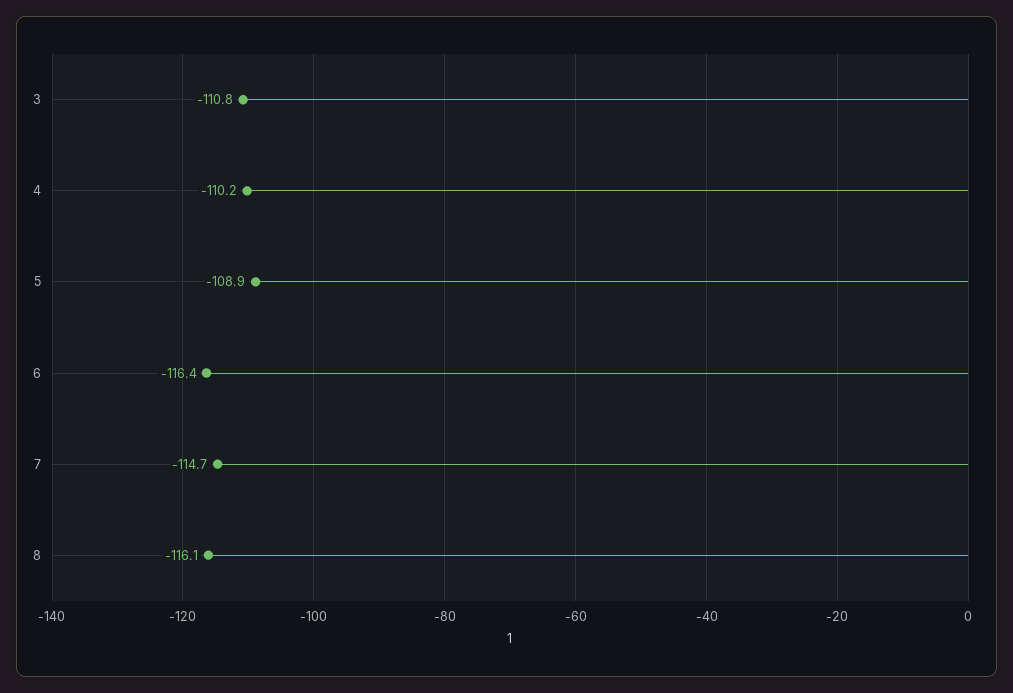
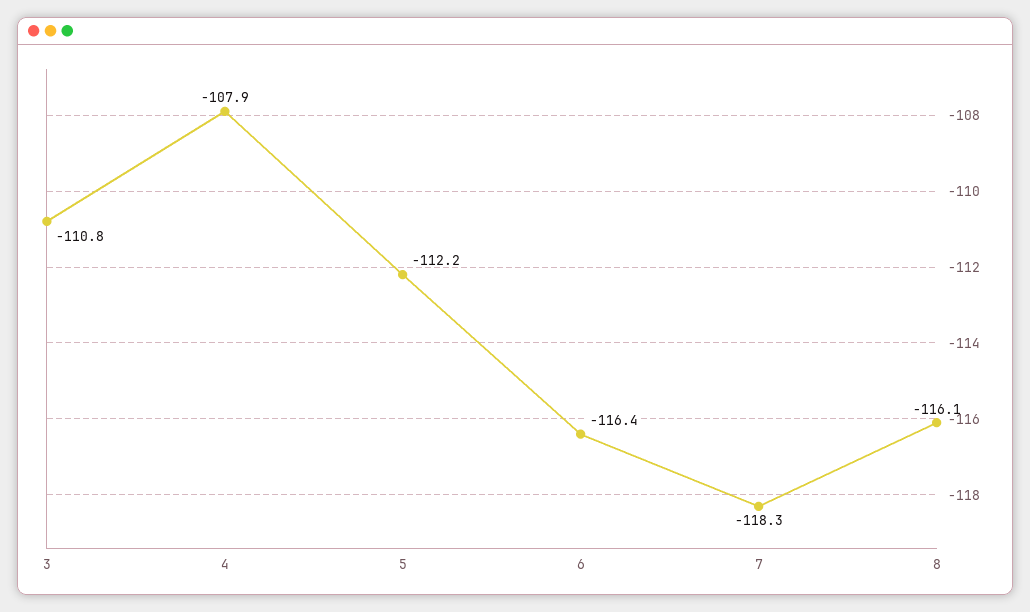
4: -110.2 -> -107.9
5: -108.9 -> -112.2
7: -114.7 -> -118.3

